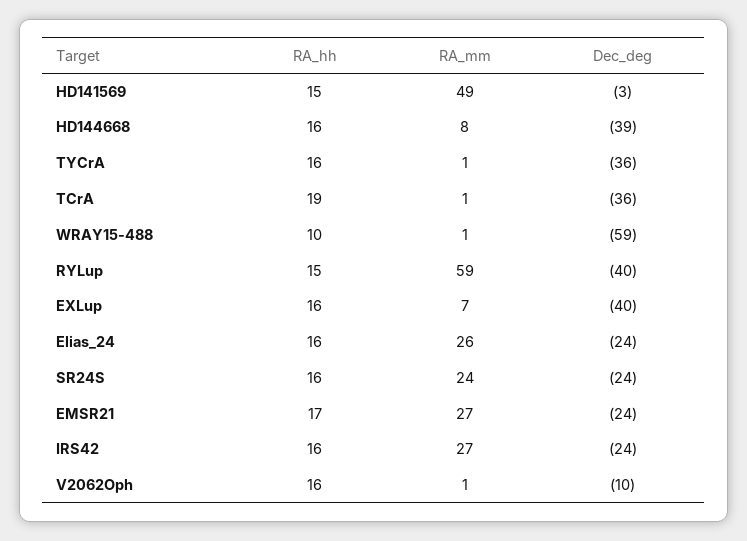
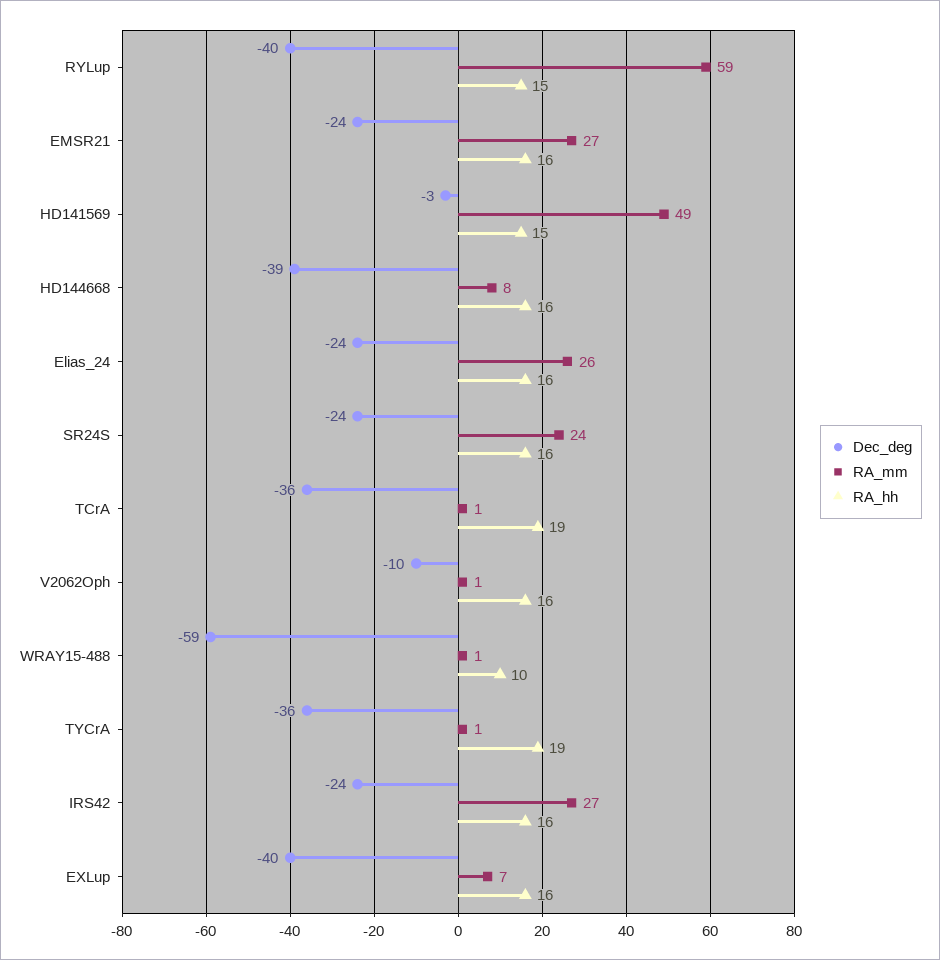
RA_hh, TYCrA: 16 -> 19
RA_hh, EMSR21: 17 -> 16

